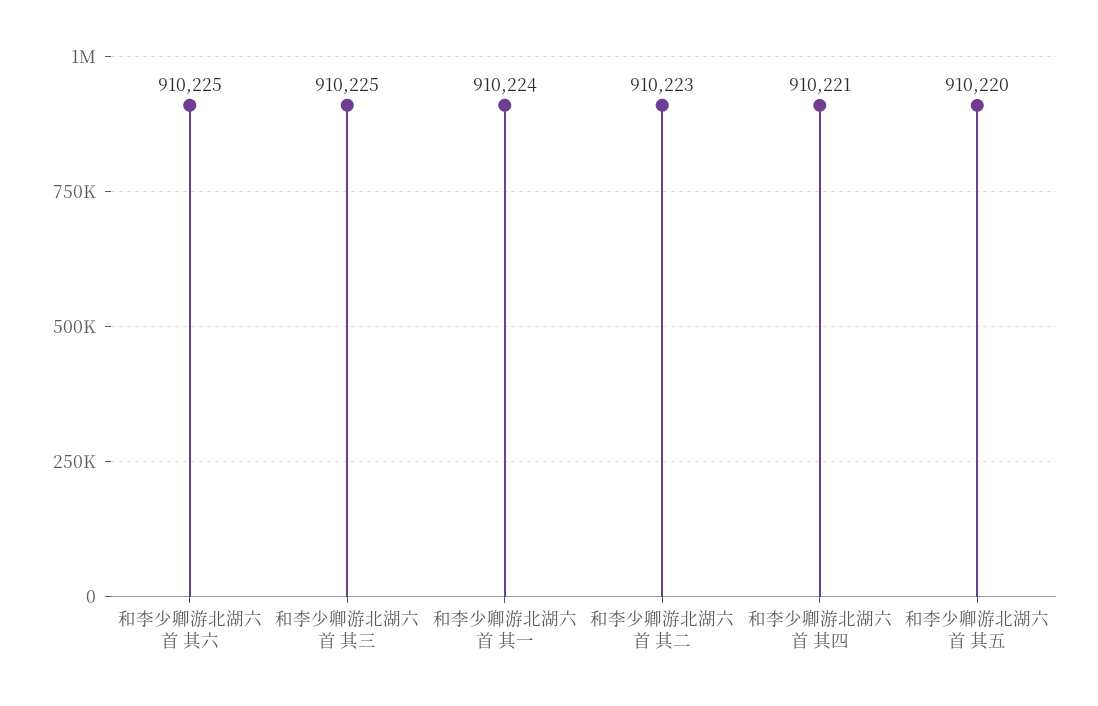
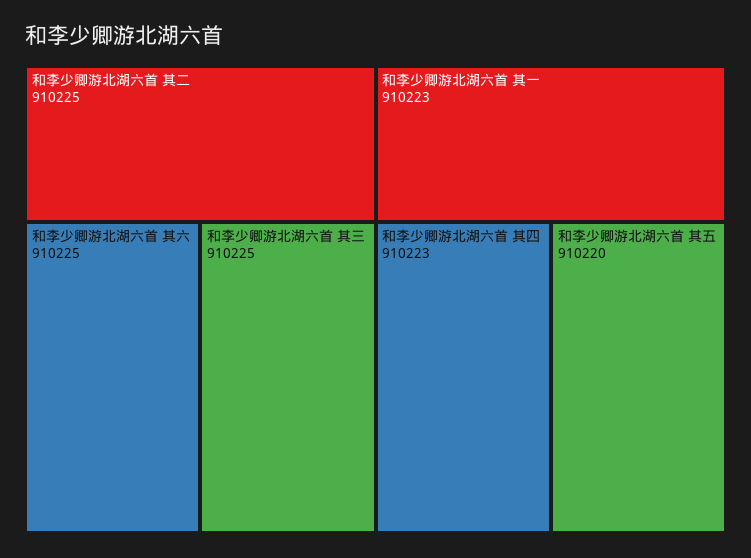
和李少卿游北湖六首 其一: 910224 -> 910223
和李少卿游北湖六首 其二: 910223 -> 910225
和李少卿游北湖六首 其四: 910221 -> 910223

